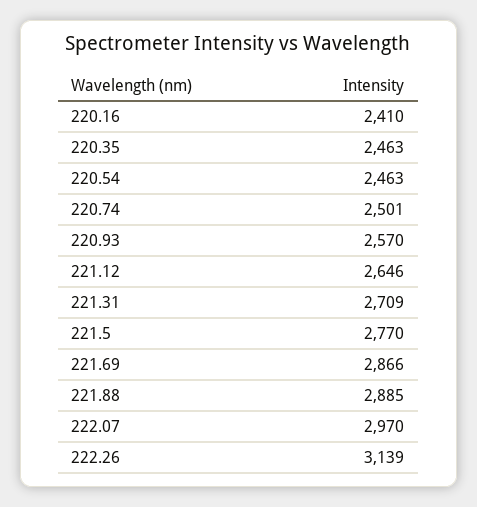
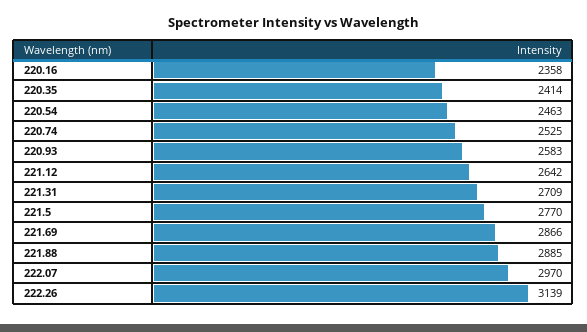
220.16: 2410 -> 2358
220.35: 2463 -> 2414
220.74: 2501 -> 2525
220.93: 2570 -> 2583
221.12: 2646 -> 2642

